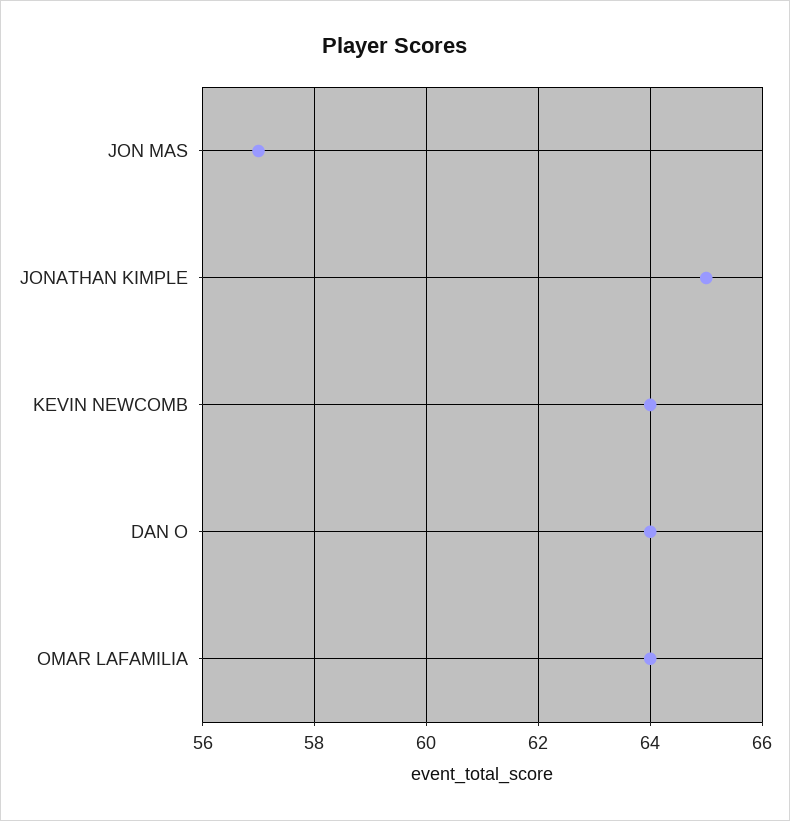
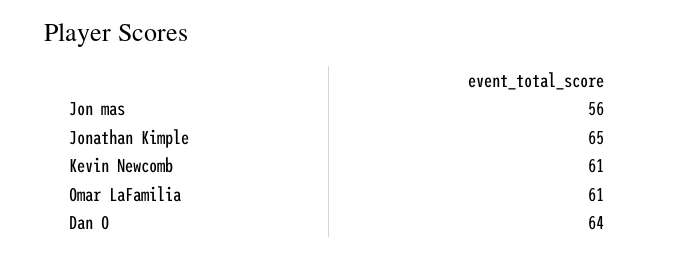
JON MAS: 57 -> 56
KEVIN NEWCOMB: 64 -> 61
OMAR LAFAMILIA: 64 -> 61

